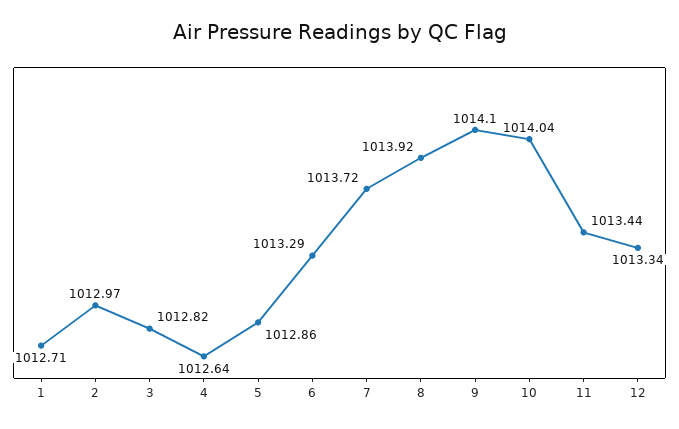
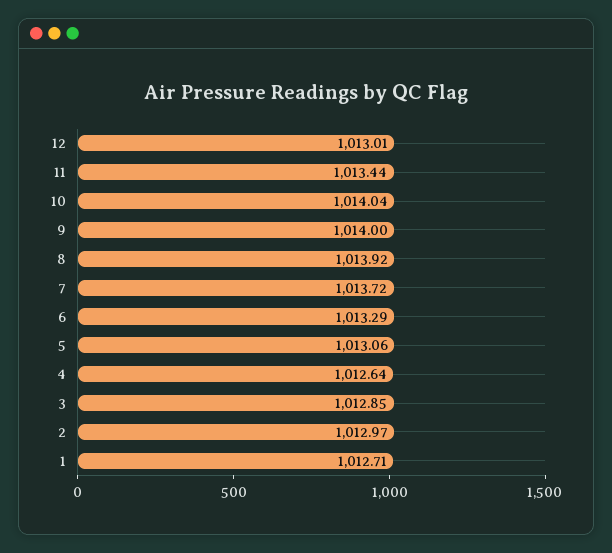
3: 1012.82 -> 1012.85
5: 1012.86 -> 1013.06
9: 1014.1 -> 1014
12: 1013.34 -> 1013.01

